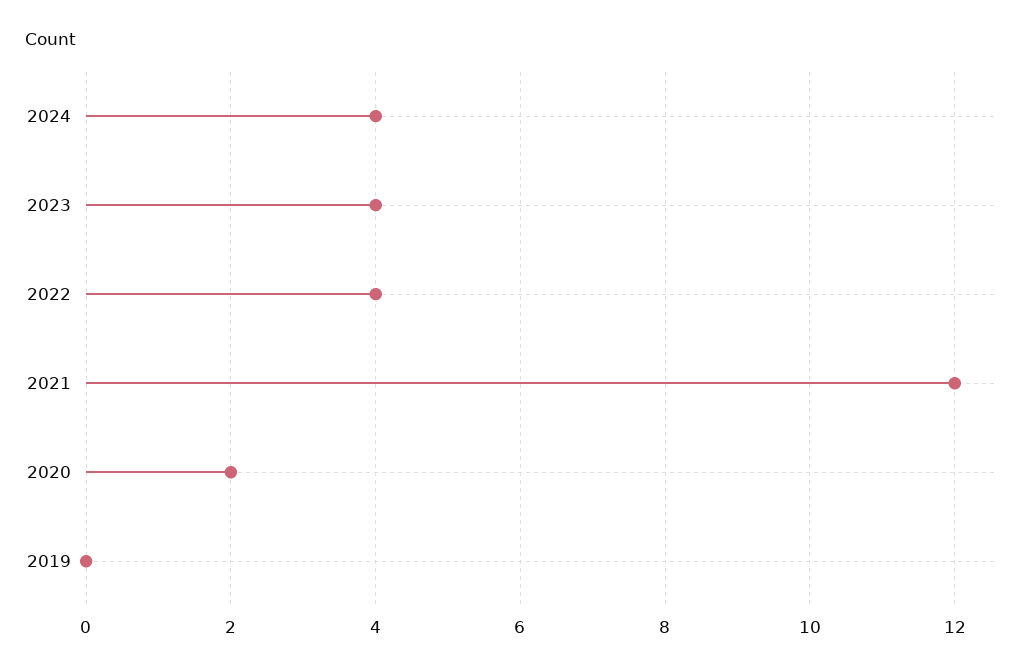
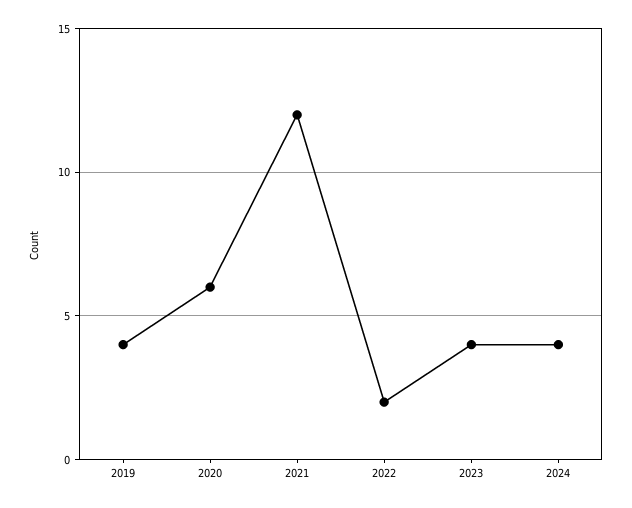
2022: 4 -> 2
2020: 2 -> 6
2019: 0 -> 4

